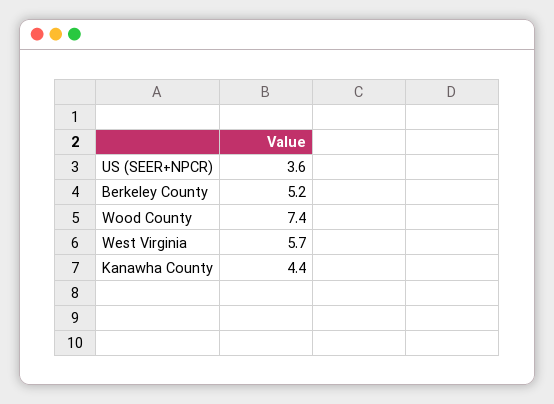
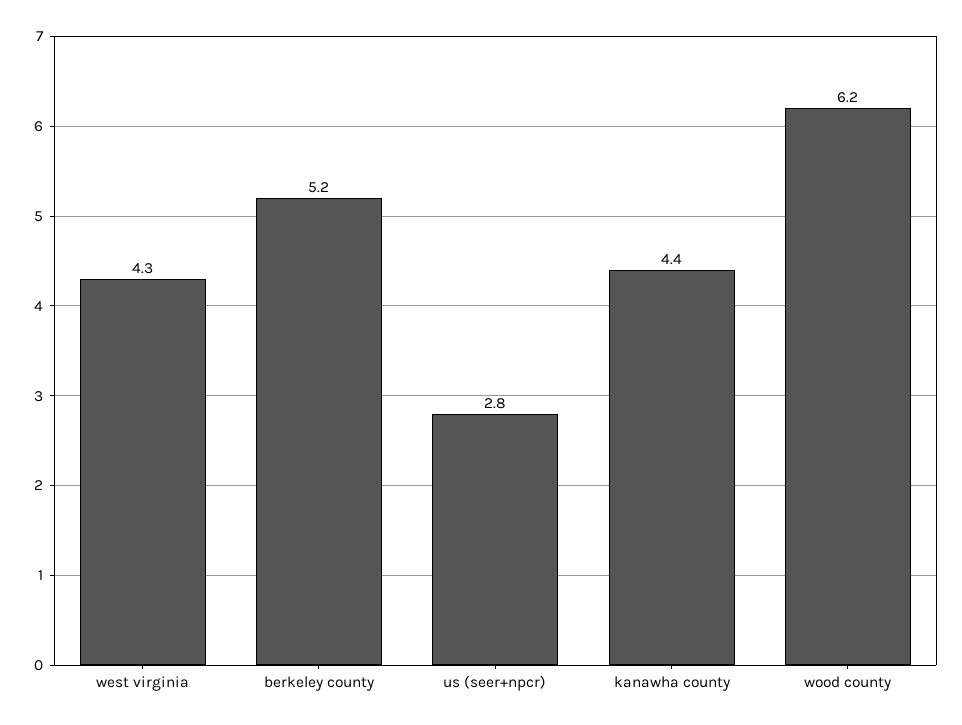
US (SEER+NPCR): 3.6 -> 2.8
Wood County: 7.4 -> 6.2
West Virginia: 5.7 -> 4.3

